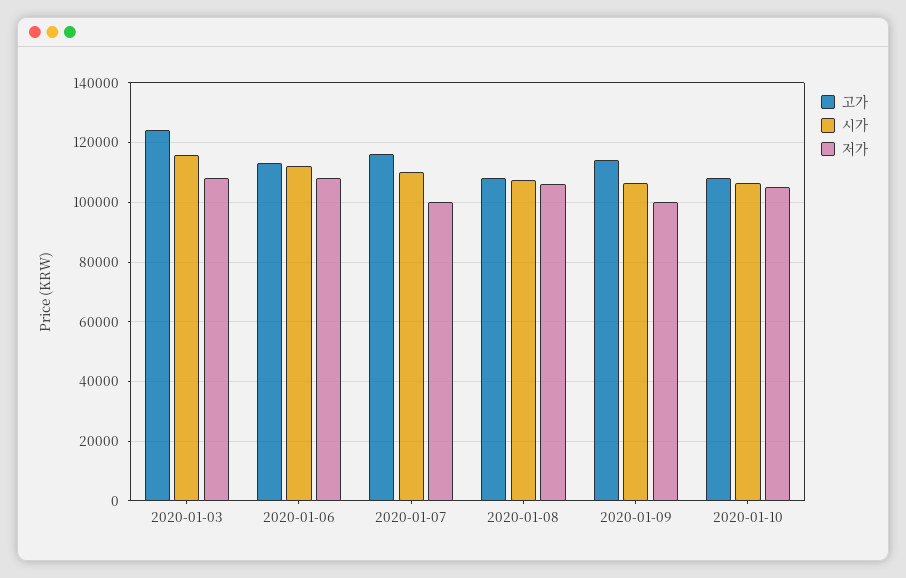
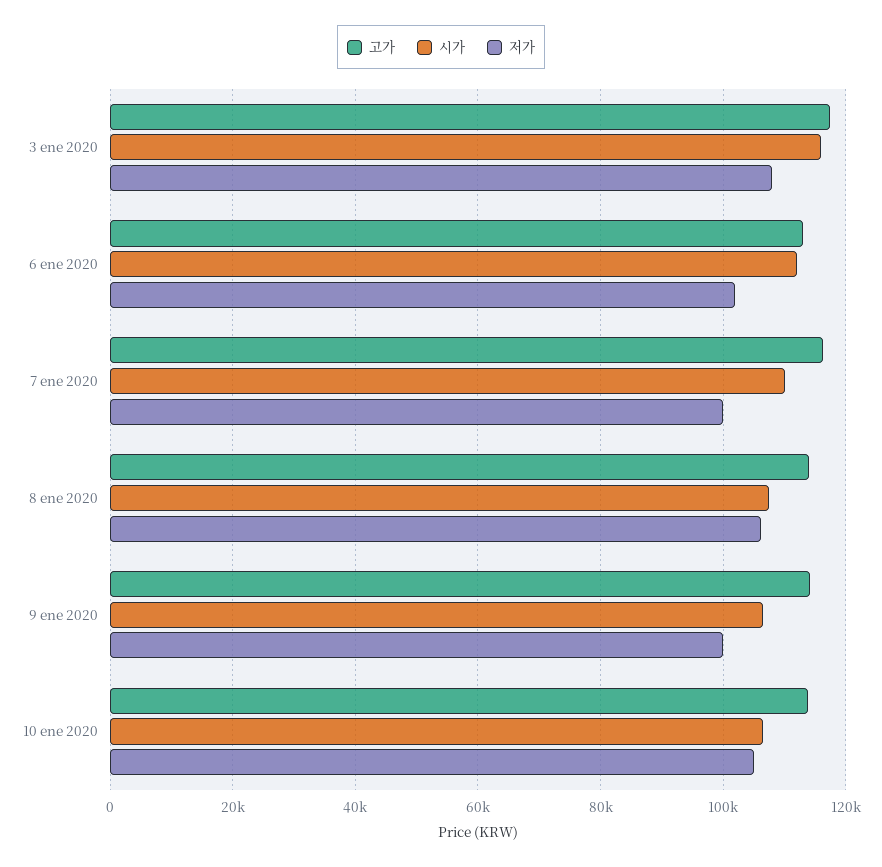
고가, 2020-01-03: 125000 -> 118000
저가, 2020-01-06: 107500 -> 102000
고가, 2020-01-08: 107500 -> 114000
고가, 2020-01-10: 107500 -> 114000

